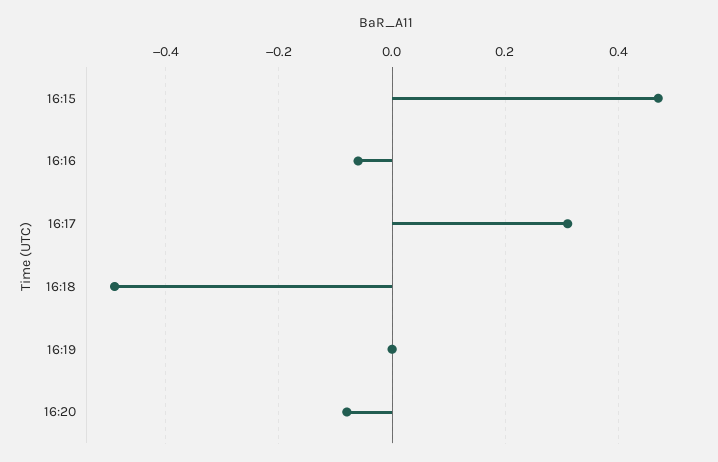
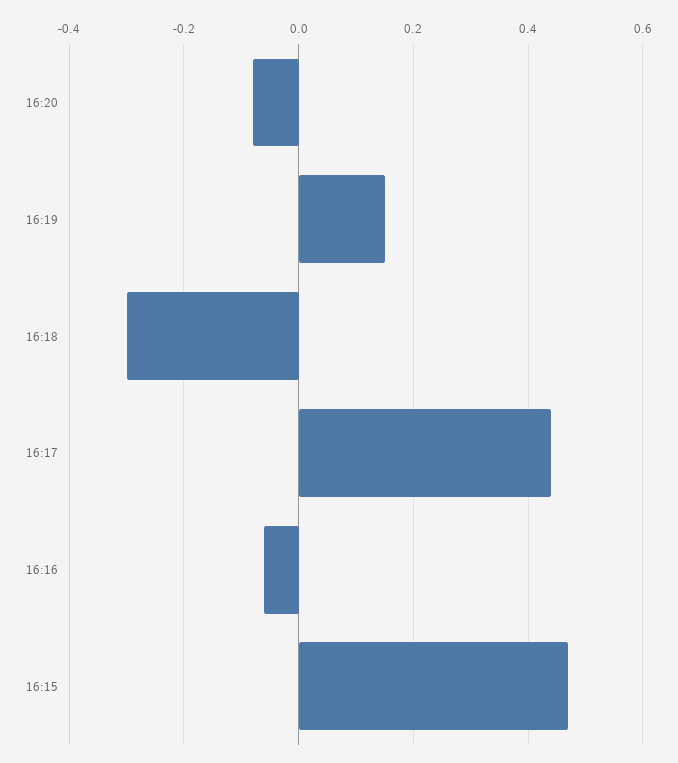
16:17: 0.3 -> 0.45
16:18: -0.5 -> -0.3
16:19: 0 -> 0.15

